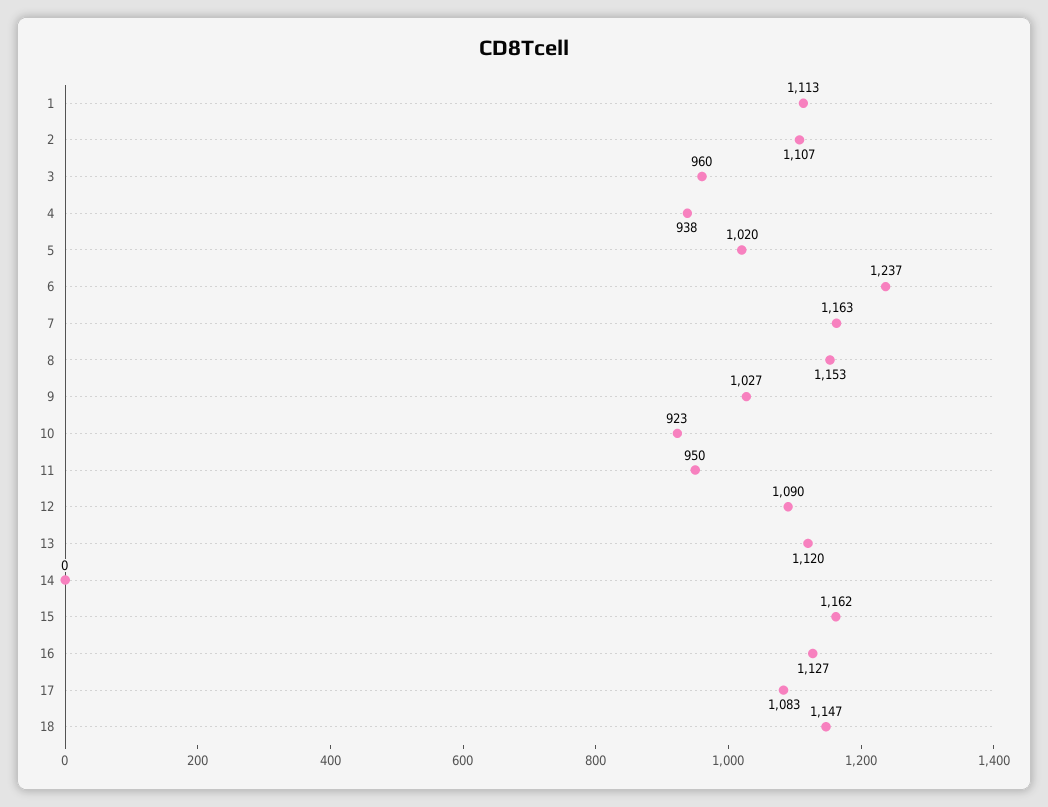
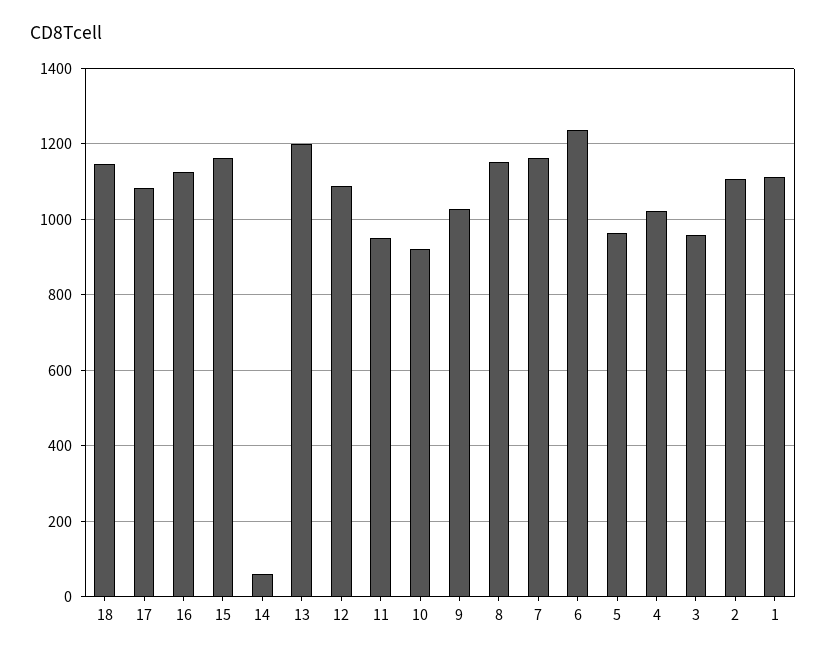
4: 938 -> 1020
5: 1020 -> 960
13: 1120 -> 1200
14: 0 -> 60

